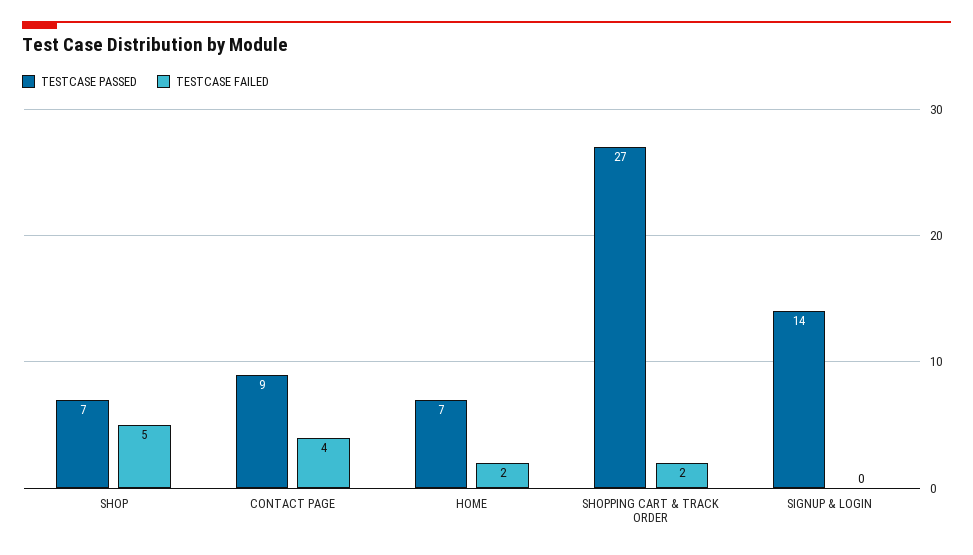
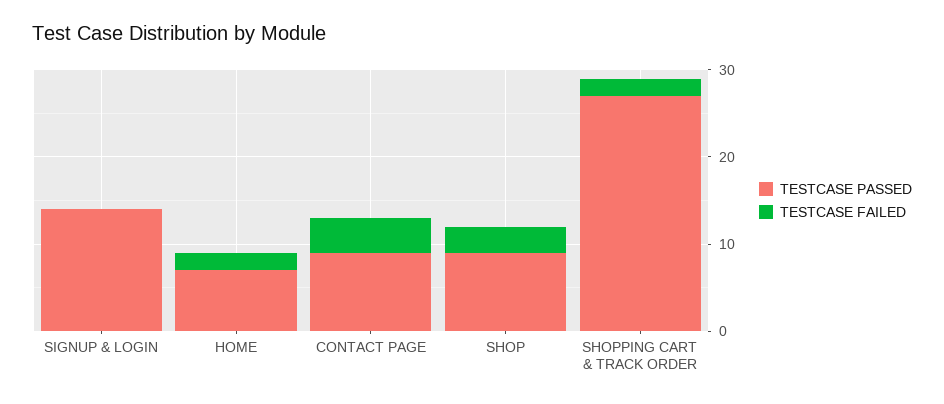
TESTCASE PASSED, SHOP: 7 -> 9
TESTCASE FAILED, SHOP: 5 -> 3

